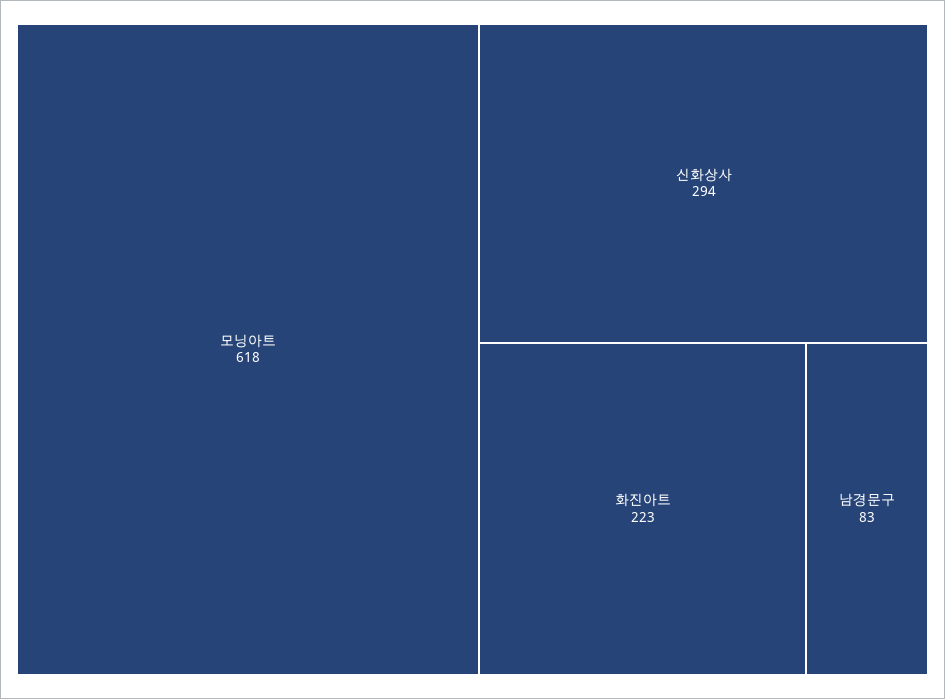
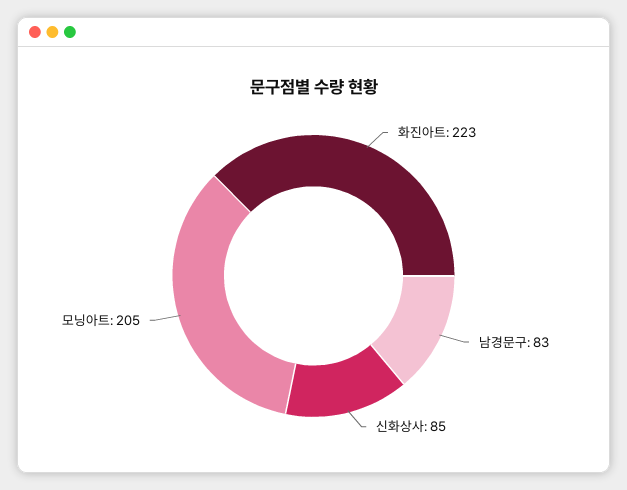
모닝아트: 618 -> 205
신화상사: 294 -> 85

